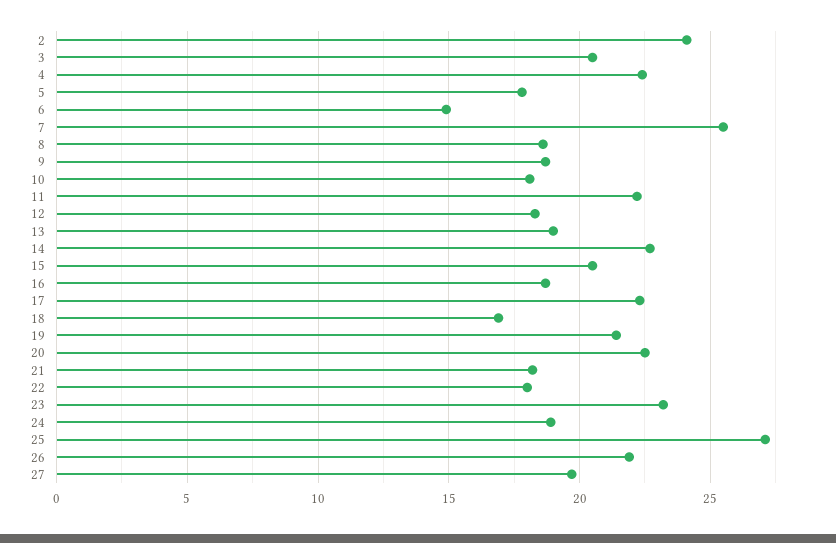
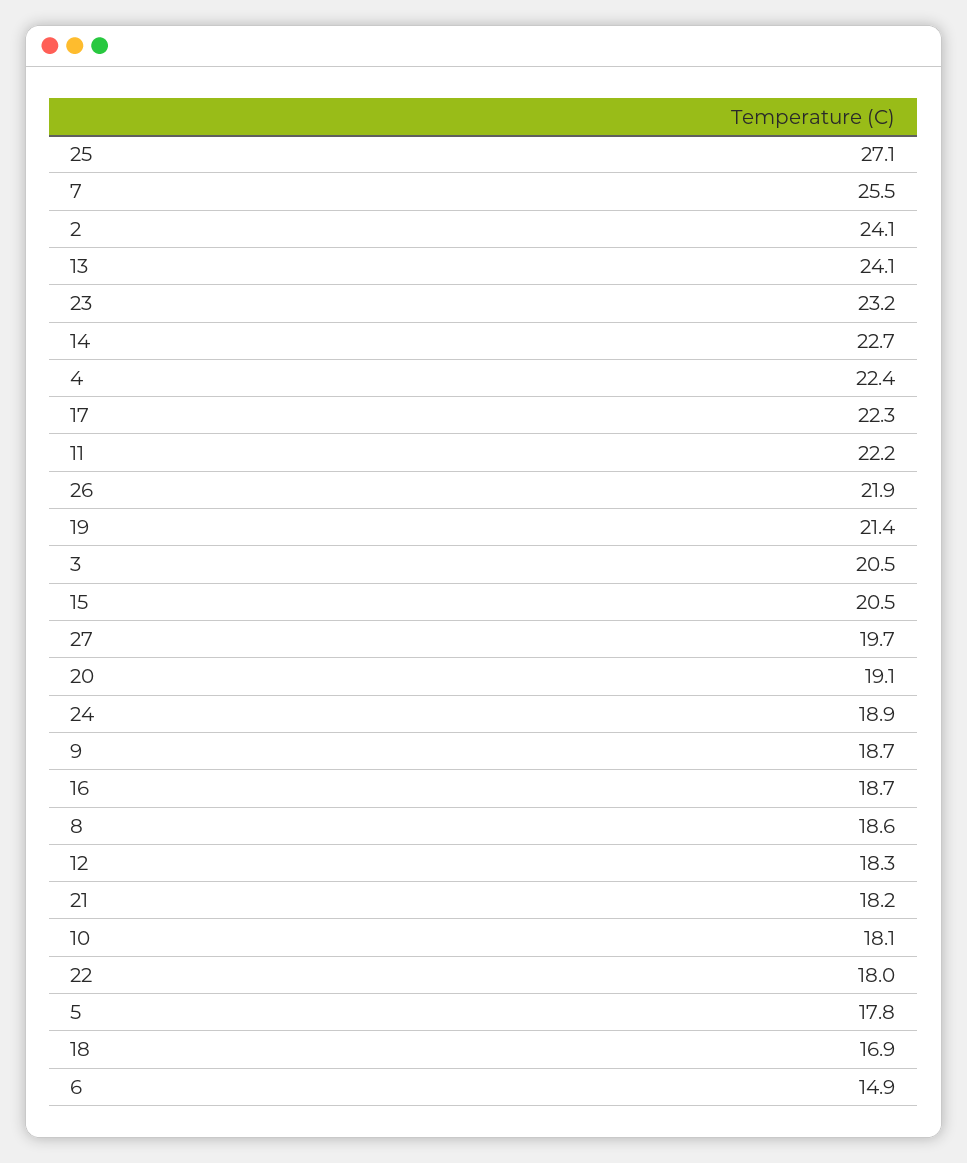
13: 19 -> 24.1
20: 22.5 -> 19.1

